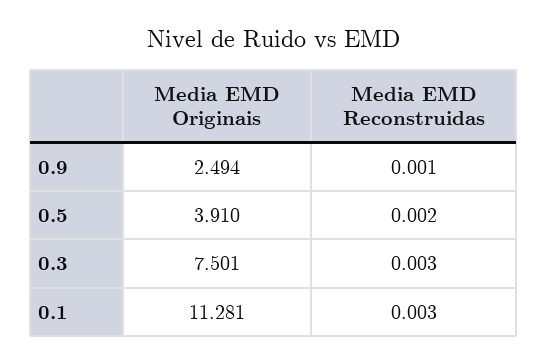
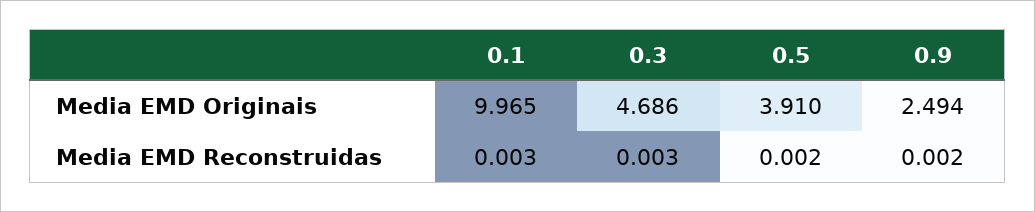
Media EMD Reconstruidas, 0.9: 0.001 -> 0.002
Media EMD Originais, 0.3: 7.501 -> 4.686
Media EMD Originais, 0.1: 11.281 -> 9.965

